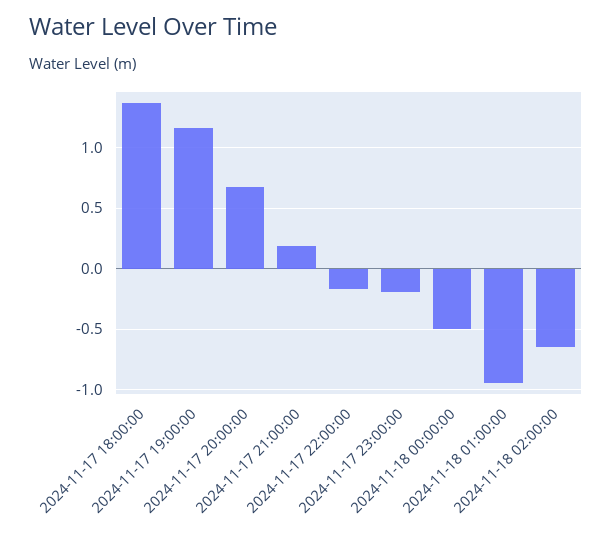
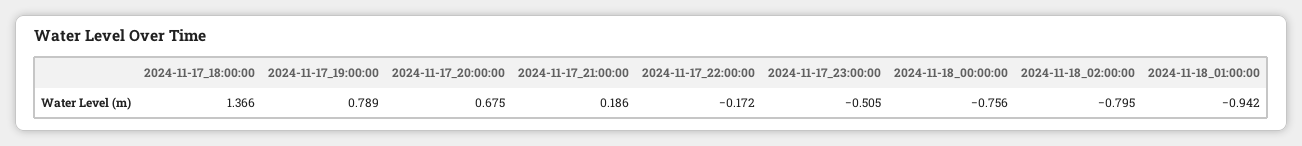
2024-11-17 19:00:00: 1.15 -> 0.789
2024-11-17 23:00:00: -0.2 -> -0.505
2024-11-18 00:00:00: -0.5 -> -0.756
2024-11-18 02:00:00: -0.65 -> -0.795

